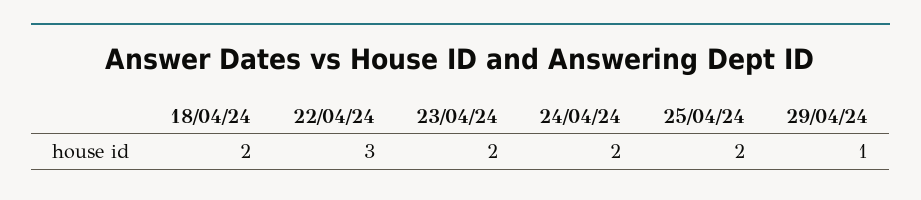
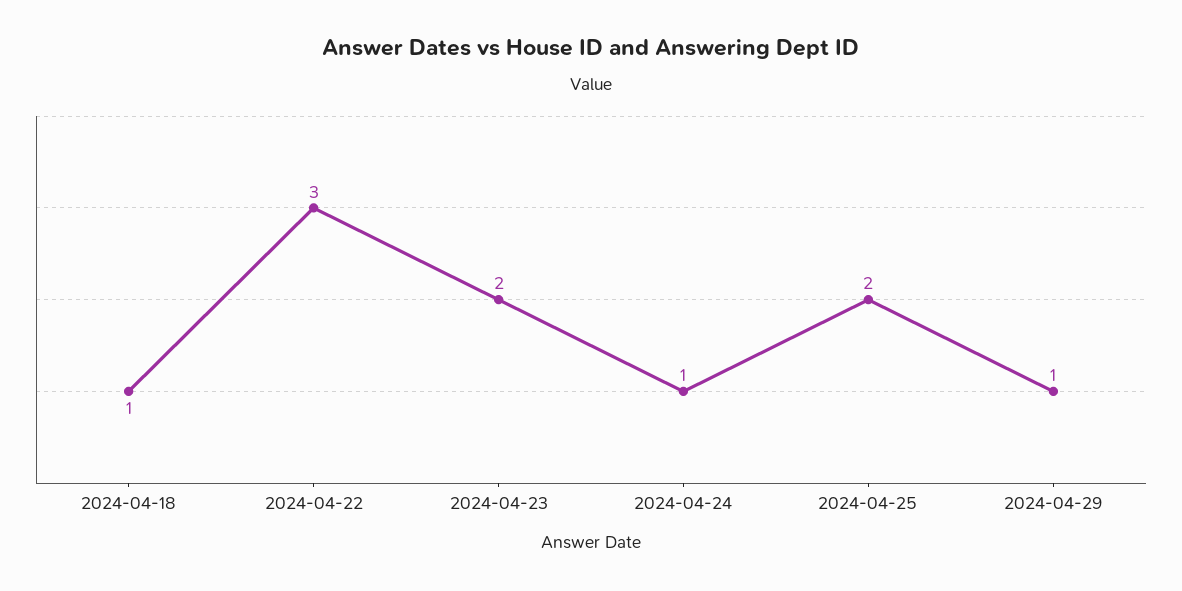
18/04/24: 2 -> 1
24/04/24: 2 -> 1

